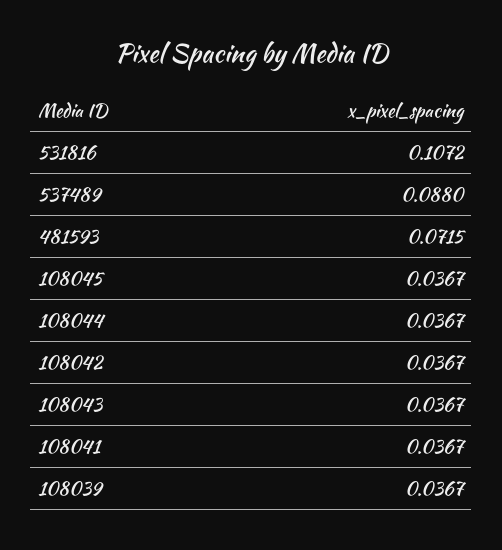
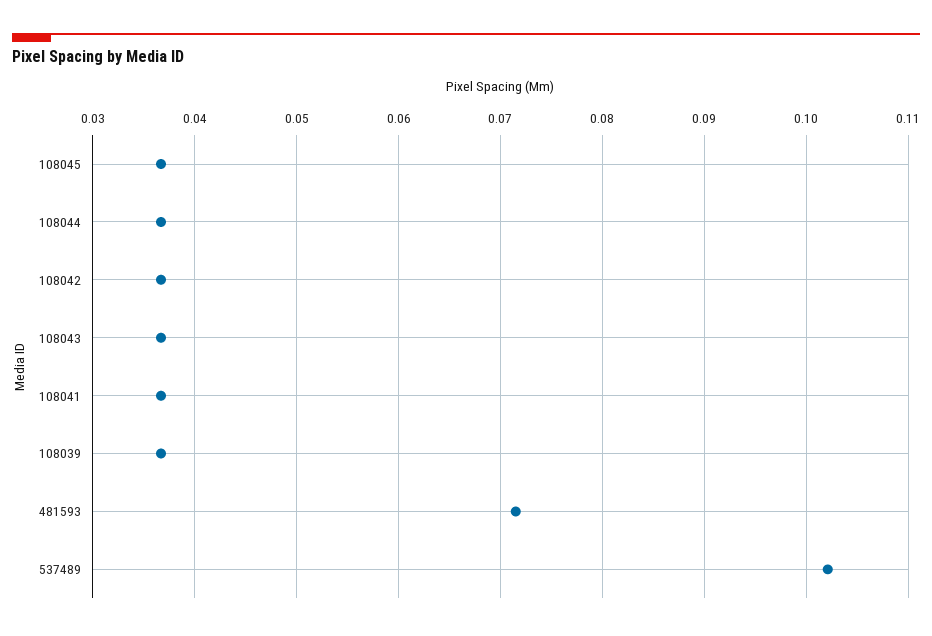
531816: 0.1072 -> none
537489: 0.088 -> 0.102

